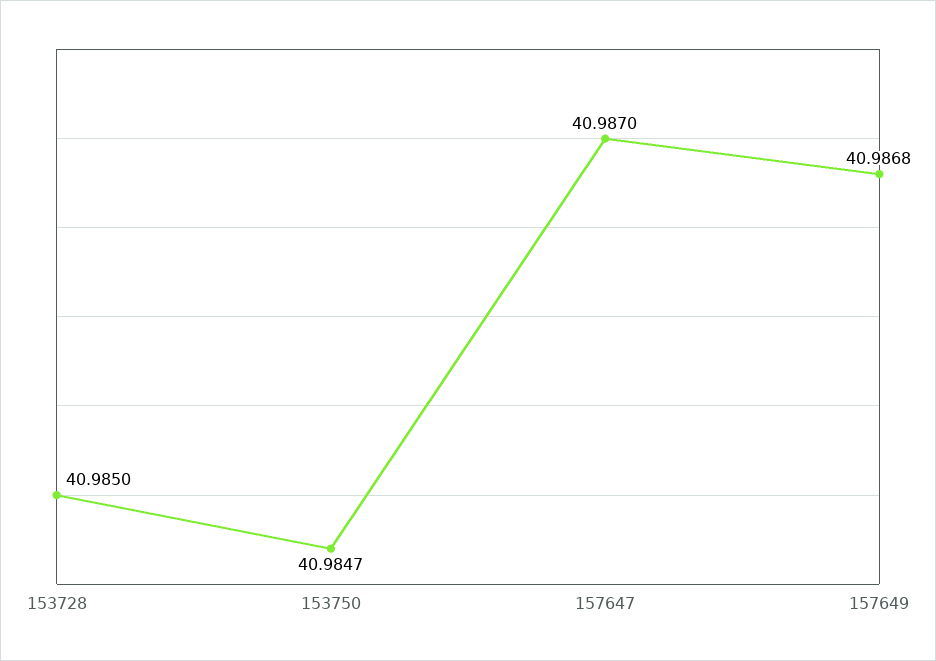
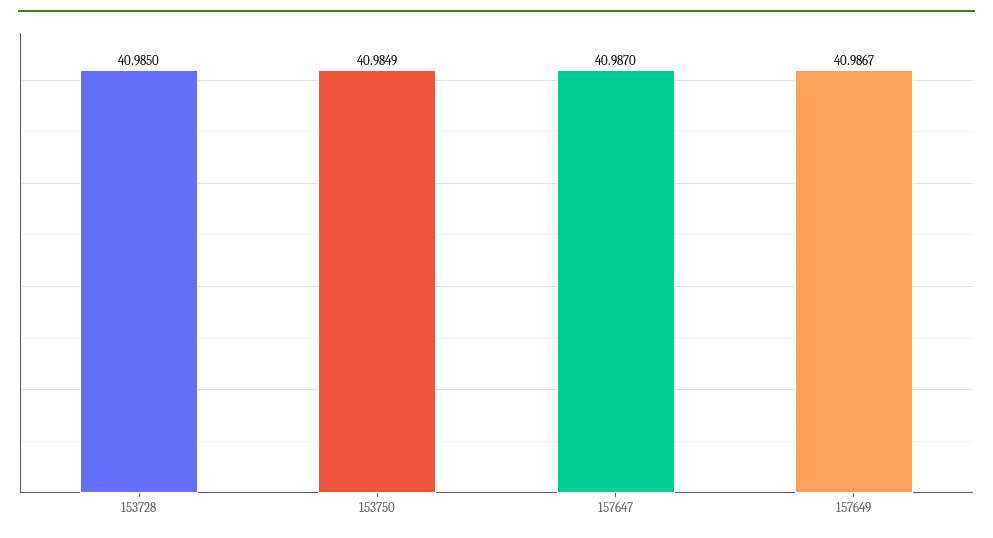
153750: 40.9847 -> 40.9849
157649: 40.9868 -> 40.9867

